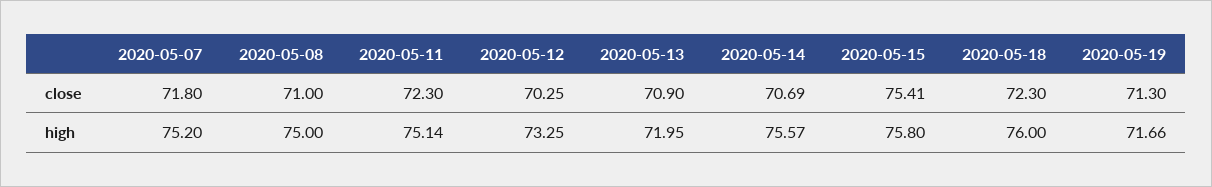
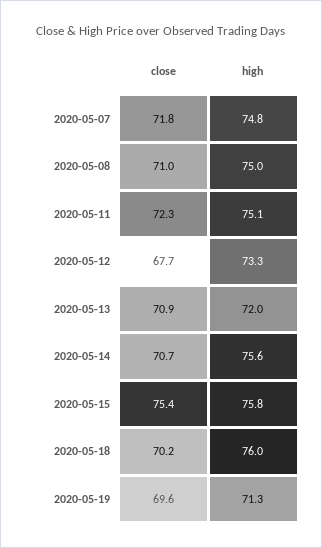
2020-05-12, close: 70.25 -> 67.7
2020-05-18, close: 72.3 -> 70.2
2020-05-19, close: 71.3 -> 69.6
2020-05-07, high: 75.2 -> 74.8
2020-05-19, high: 71.66 -> 71.3

